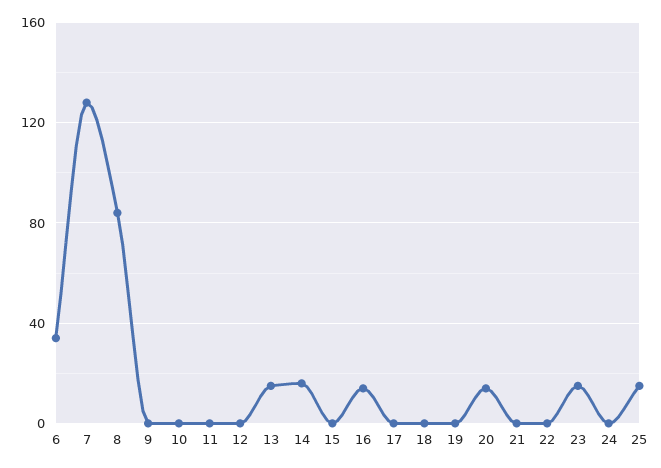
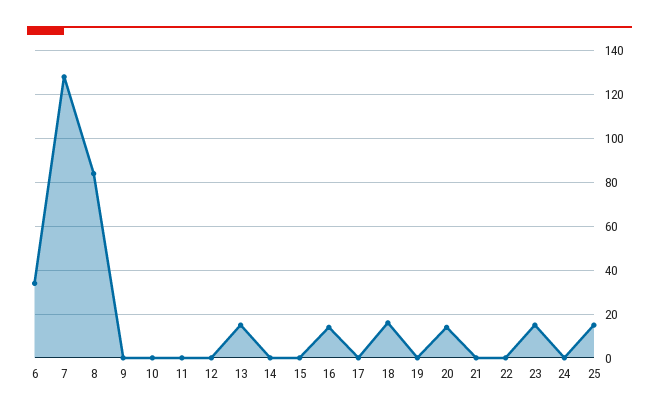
14: 15 -> 0
18: 0 -> 15

